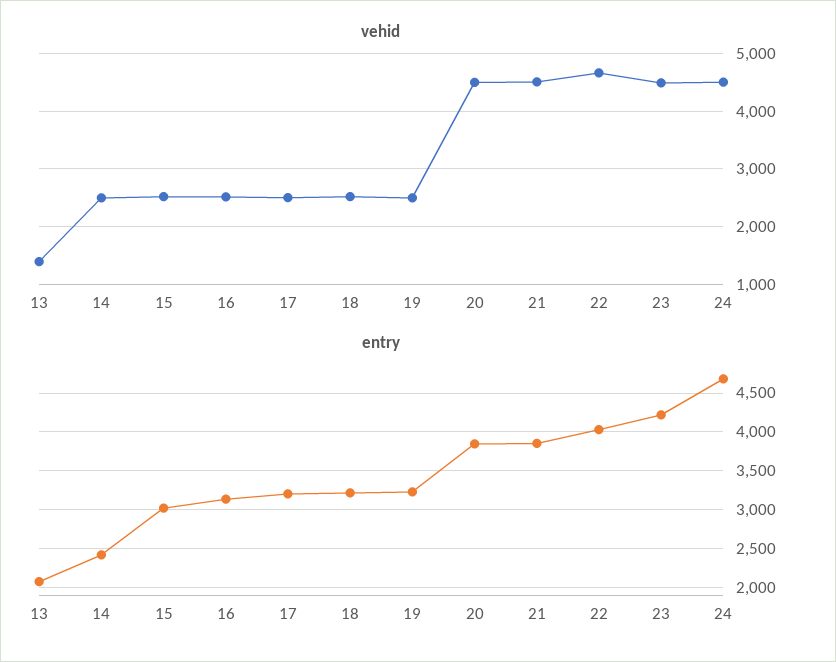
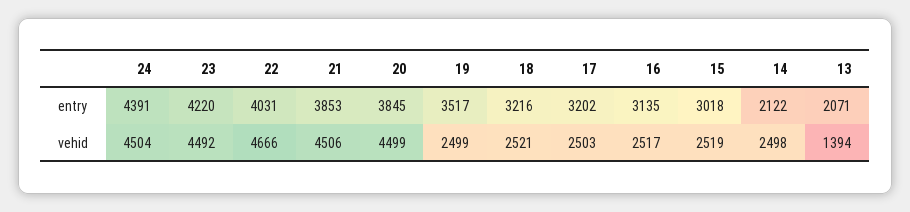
entry, 14: 2400 -> 2122
entry, 19: 3200 -> 3517
entry, 24: 4700 -> 4391

